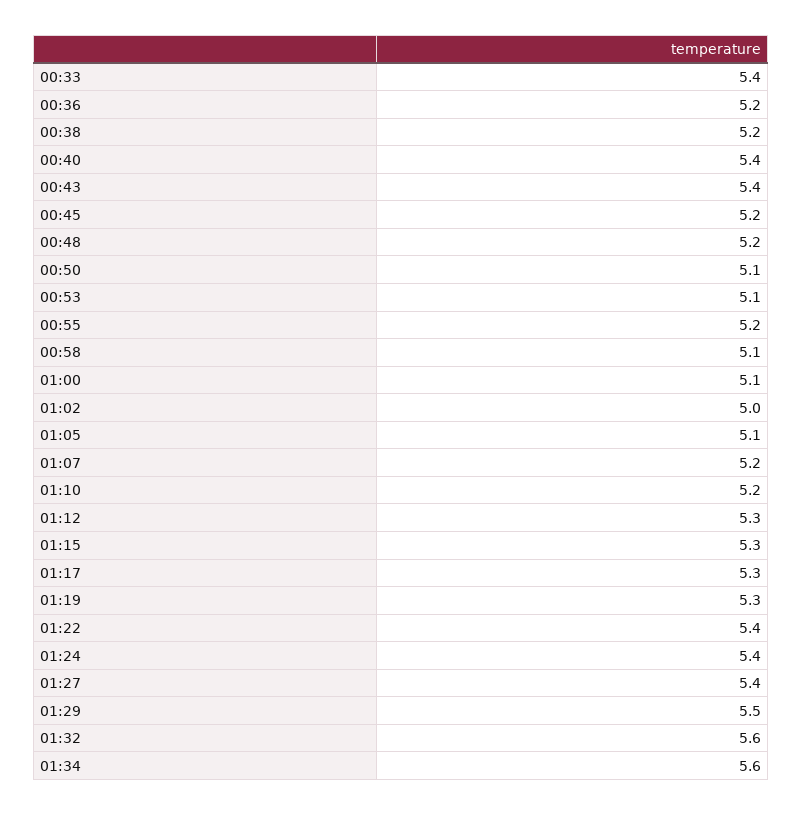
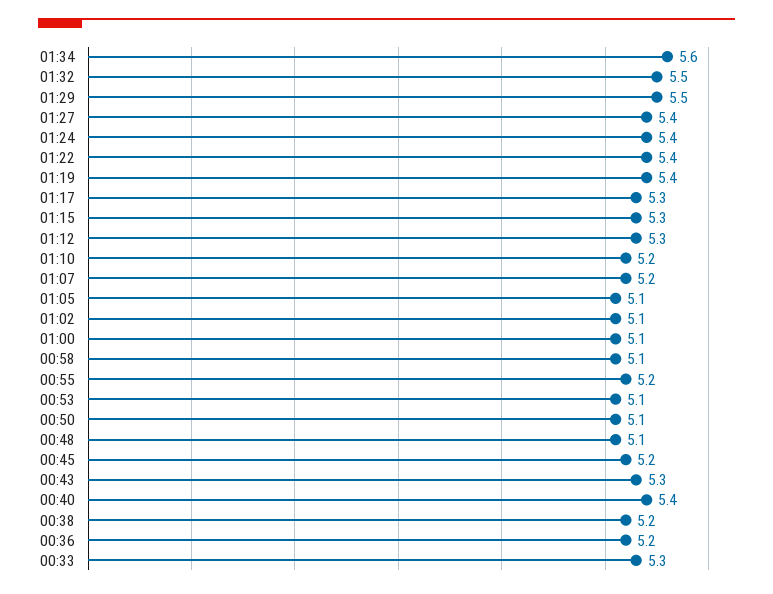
00:33: 5.4 -> 5.3
00:43: 5.4 -> 5.3
00:48: 5.2 -> 5.1
01:02: 5 -> 5.1
01:19: 5.3 -> 5.4
01:32: 5.6 -> 5.5

